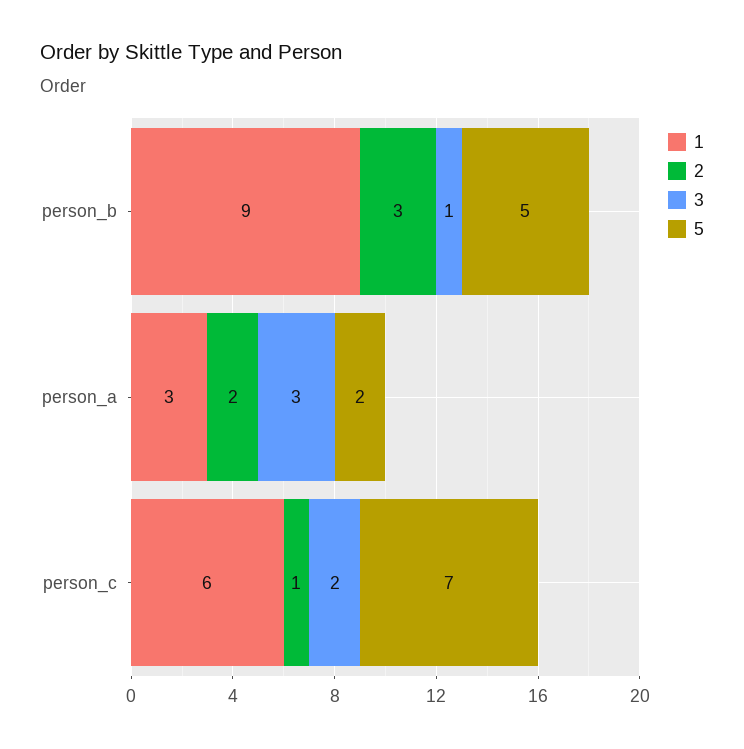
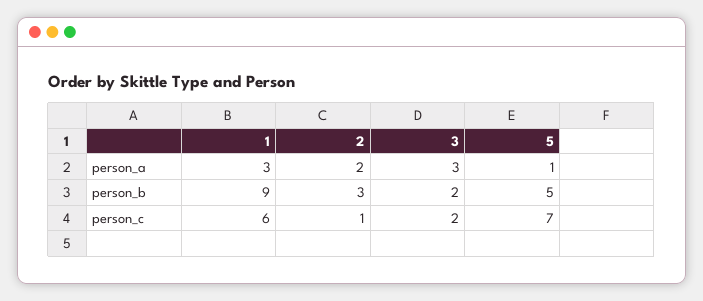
3, person_b: 1 -> 2
5, person_a: 2 -> 1

